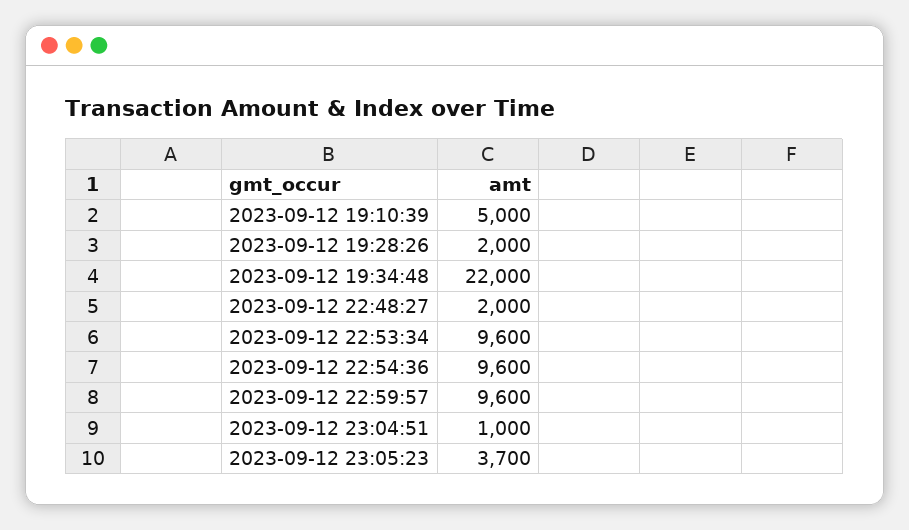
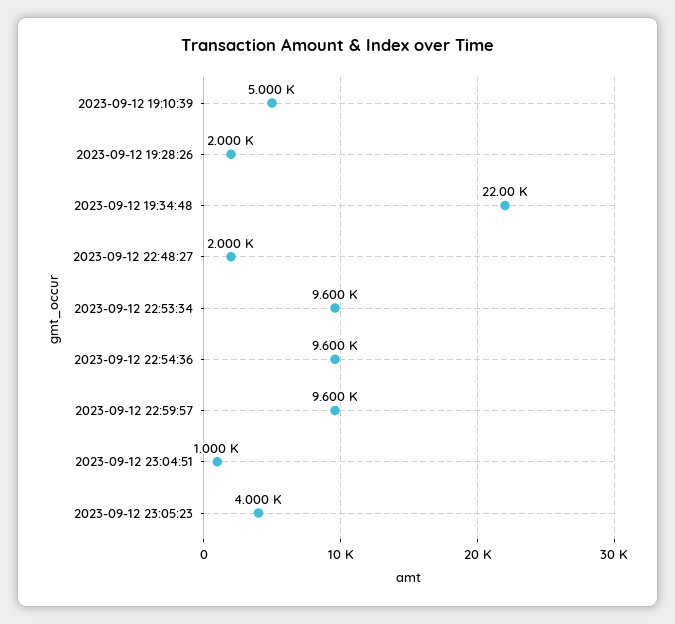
2023-09-12 23:05:23: 3700 -> 4000

